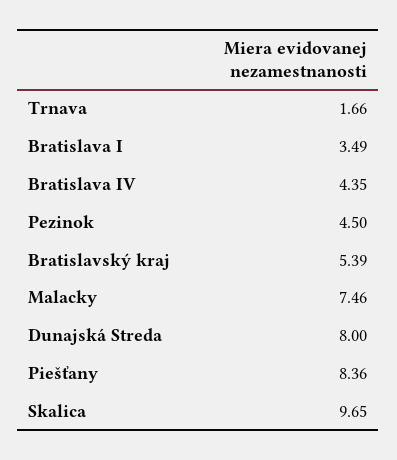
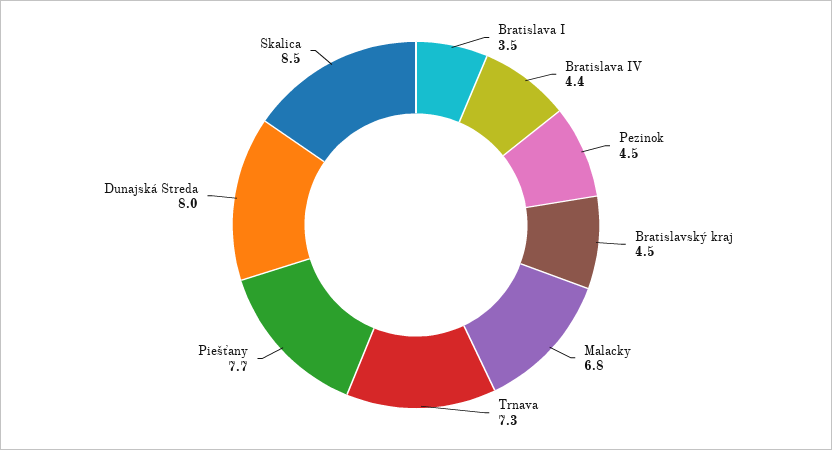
Trnava: 1.66 -> 7.3
Bratislavský kraj: 5.39 -> 4.5
Malacky: 7.46 -> 6.8
Piešťany: 8.36 -> 7.7
Skalica: 9.65 -> 8.5

